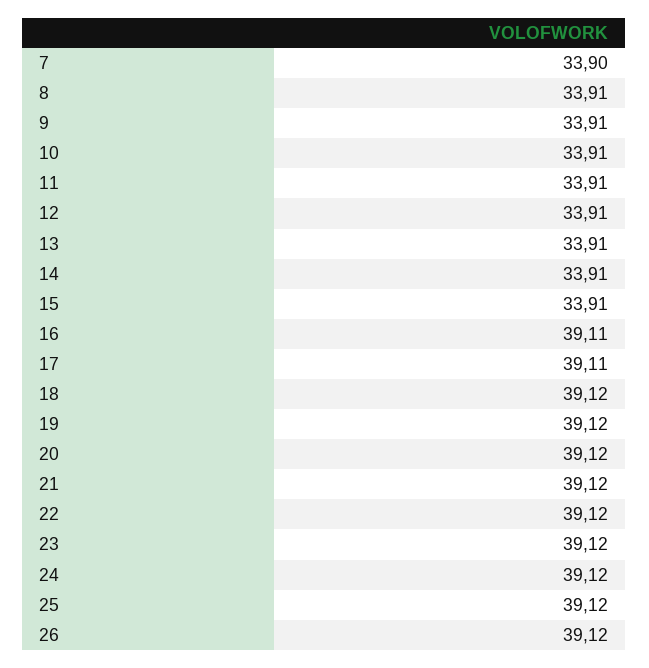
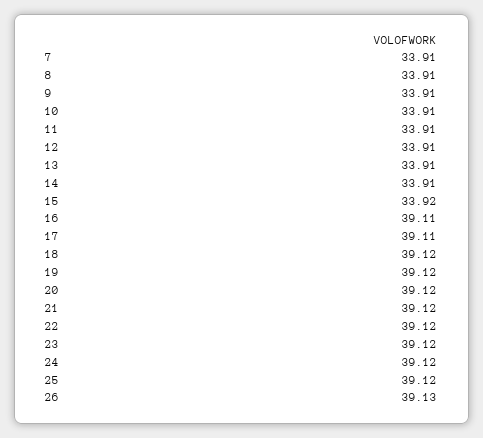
7: 33.9 -> 33.91
15: 33.91 -> 33.92
26: 39.12 -> 39.13

